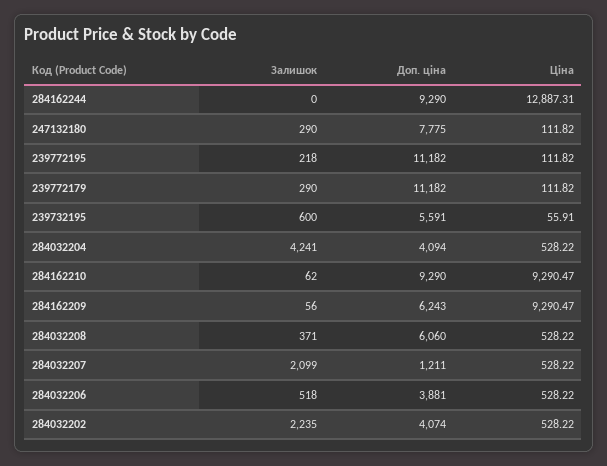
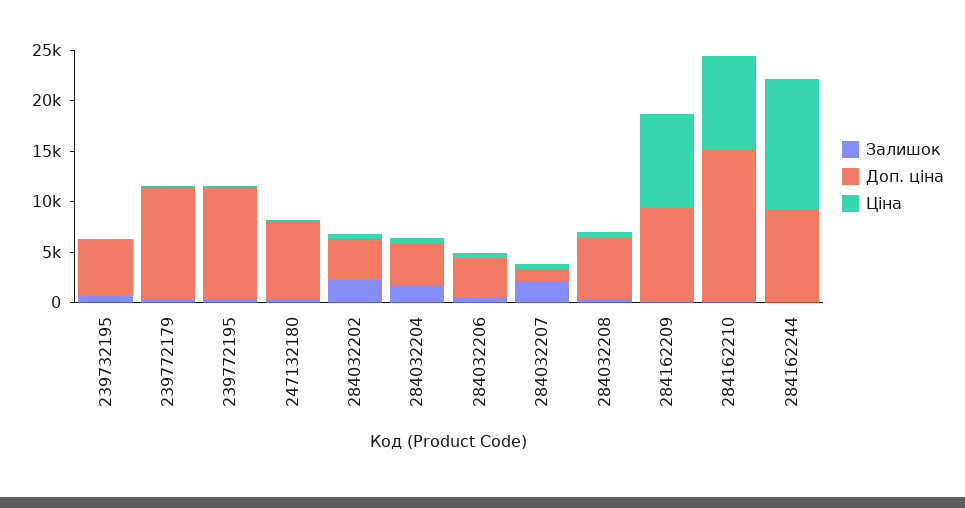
Залишок, 284032204: 4241 -> 2000
Доп. ціна, 284162210: 9290 -> 15000
Доп. ціна, 284162209: 6243 -> 9000

